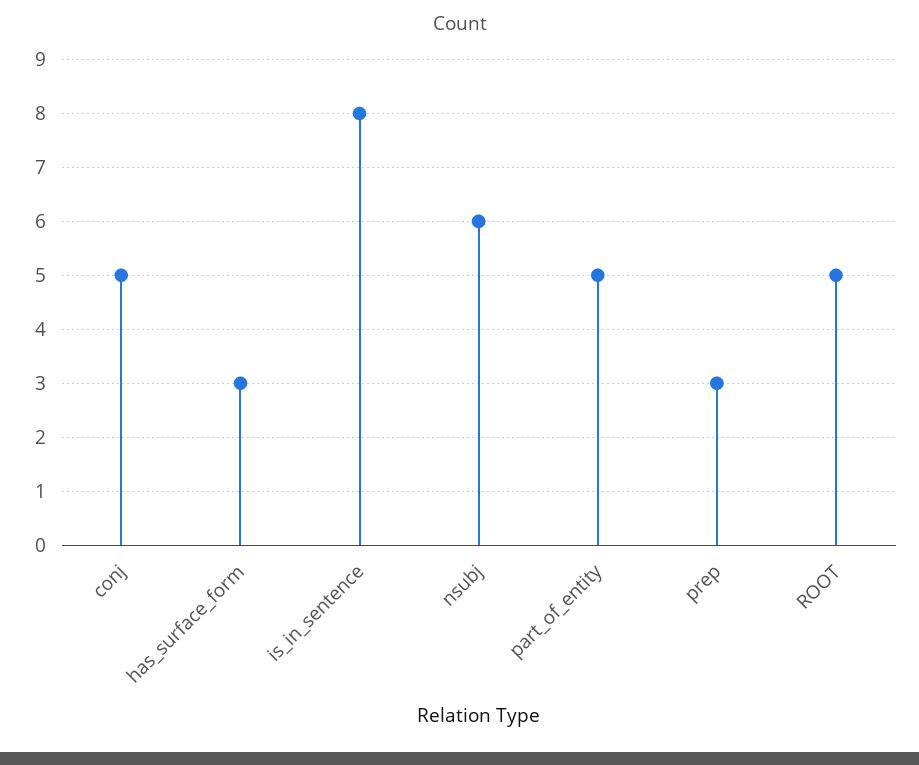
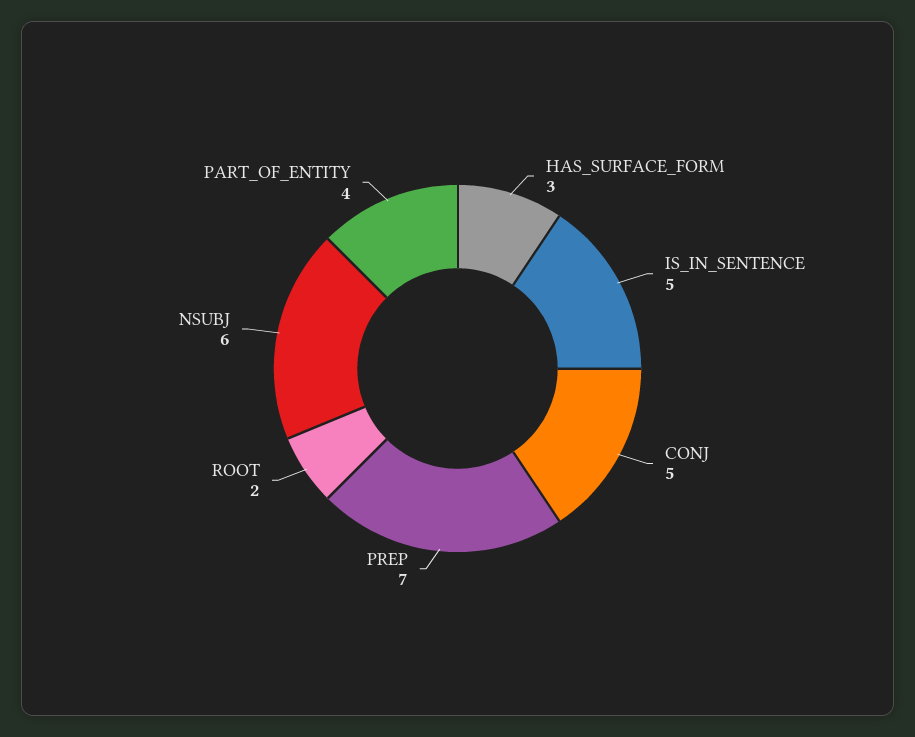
is_in_sentence: 8 -> 5
part_of_entity: 5 -> 4
prep: 3 -> 7
ROOT: 5 -> 2

